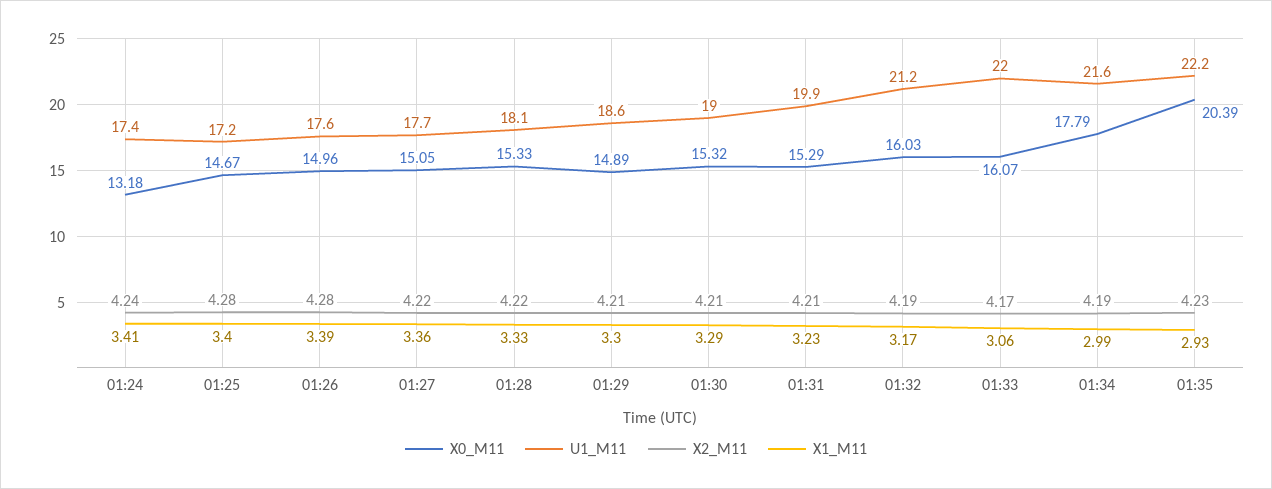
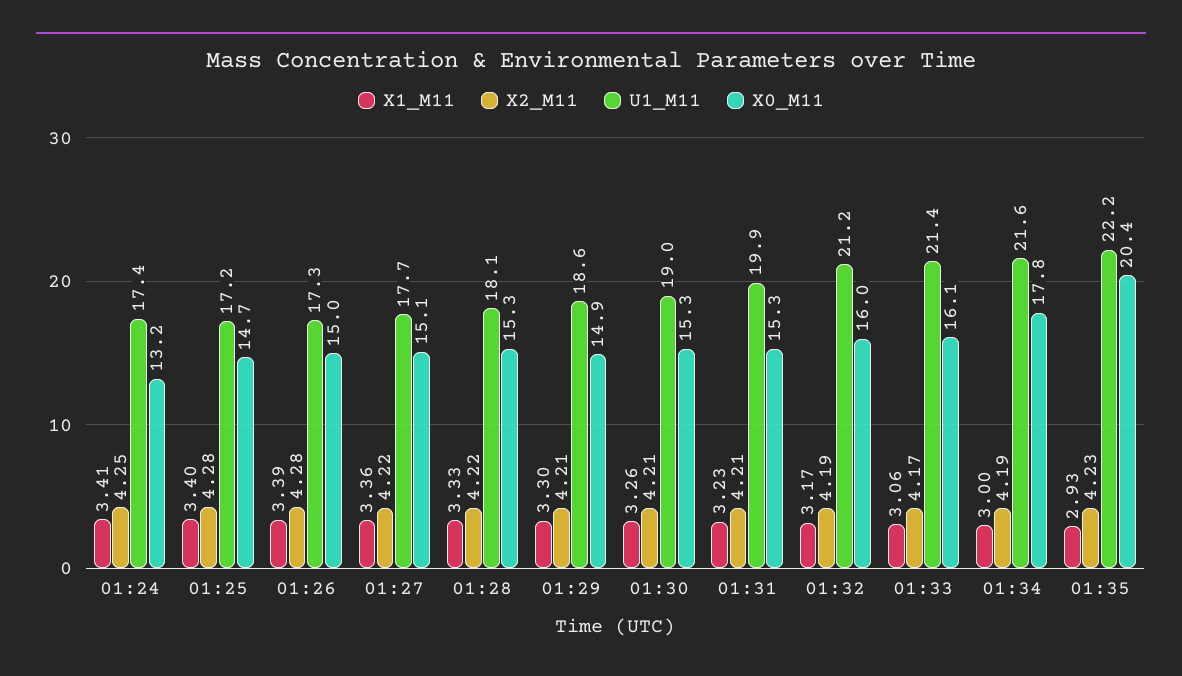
X2_M11, 01:24: 4.24 -> 4.25
U1_M11, 01:26: 17.6 -> 17.3
X1_M11, 01:30: 3.29 -> 3.26
U1_M11, 01:33: 22 -> 21.4
X1_M11, 01:34: 2.99 -> 3

